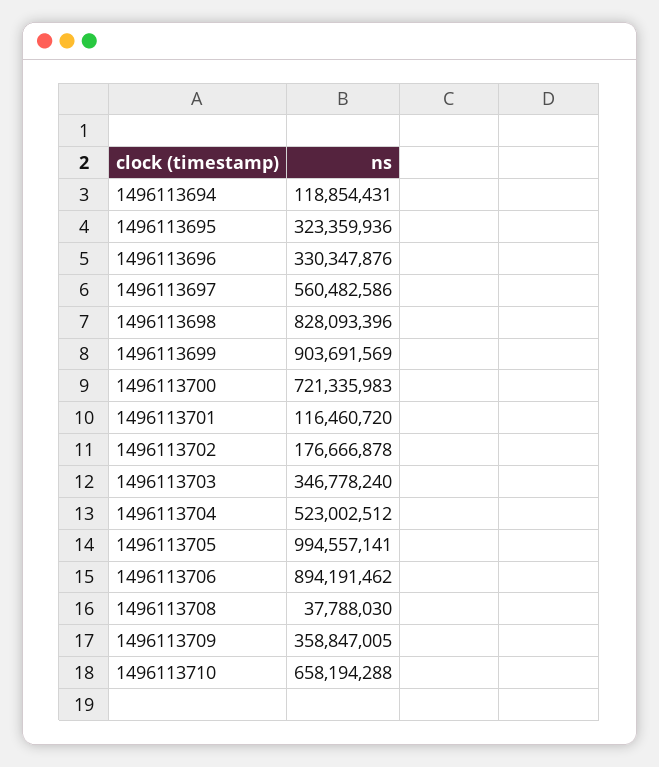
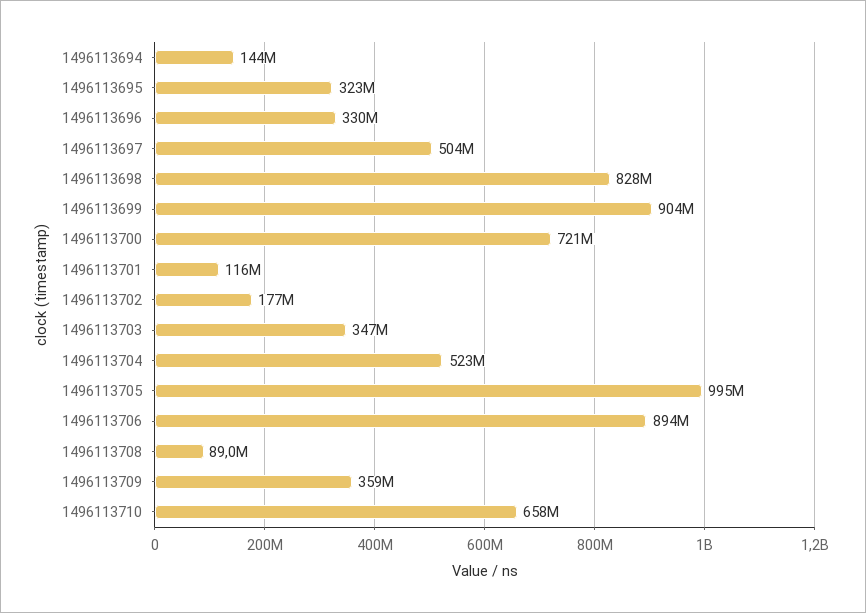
1496113694: 118854431 -> 144000000
1496113697: 560482586 -> 504000000
1496113708: 37788030 -> 89000000

